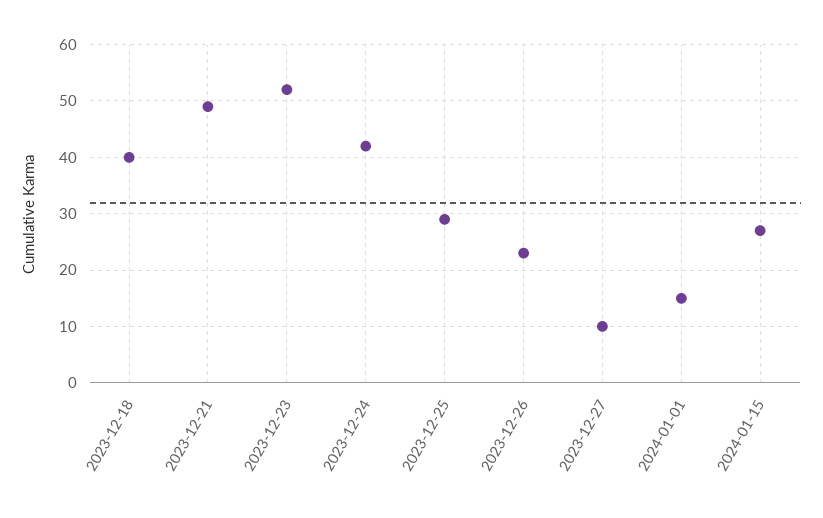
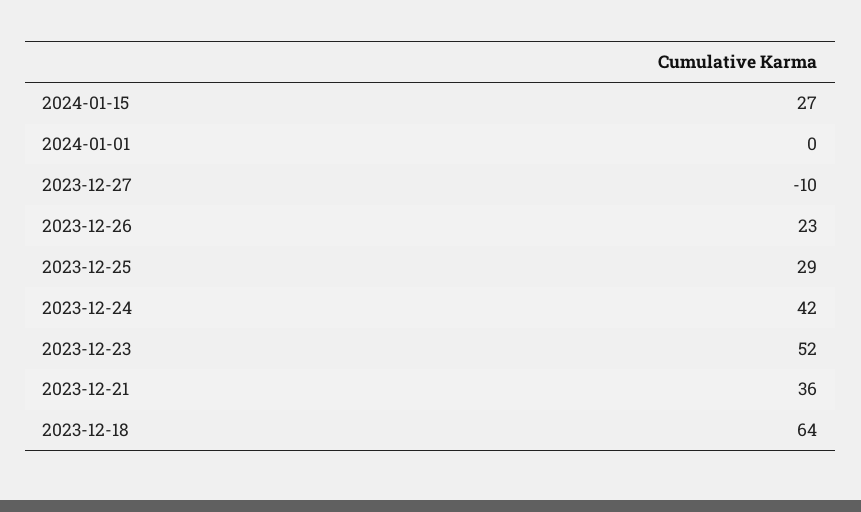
2023-12-18: 40 -> 64
2023-12-21: 50 -> 36
2023-12-27: 10 -> -10
2024-01-01: 15 -> 0

